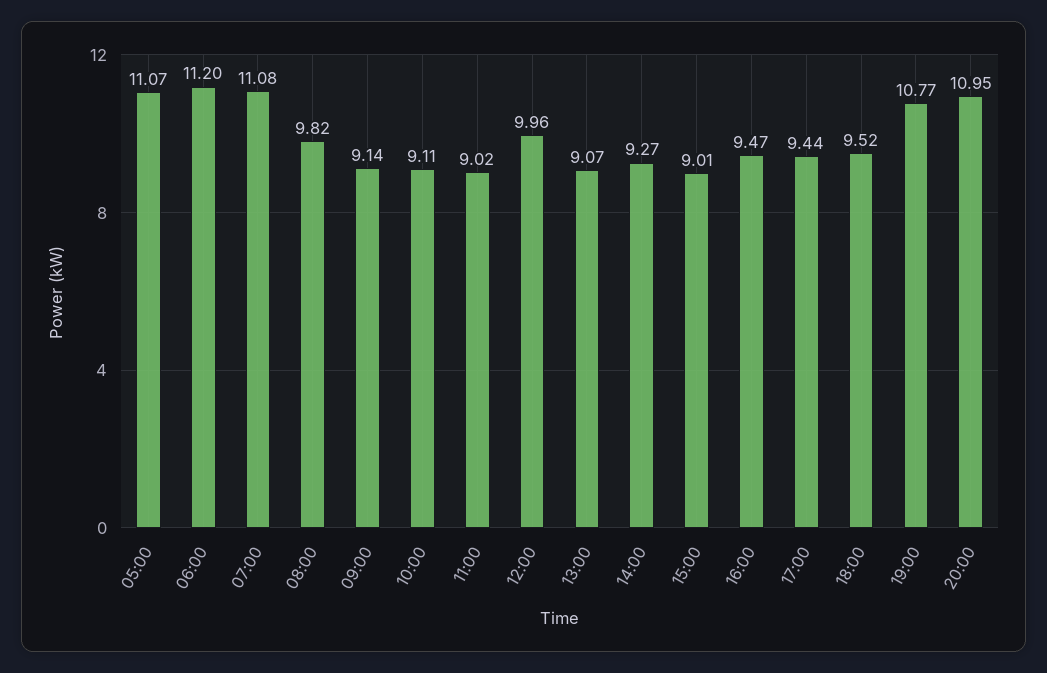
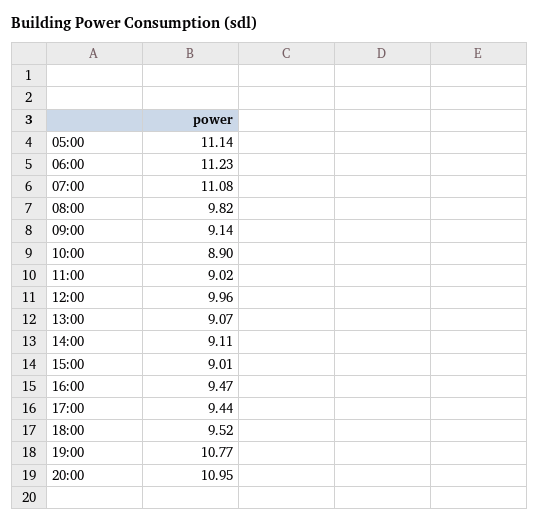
05:00: 11.07 -> 11.14
06:00: 11.2 -> 11.23
10:00: 9.11 -> 8.9
14:00: 9.27 -> 9.11

